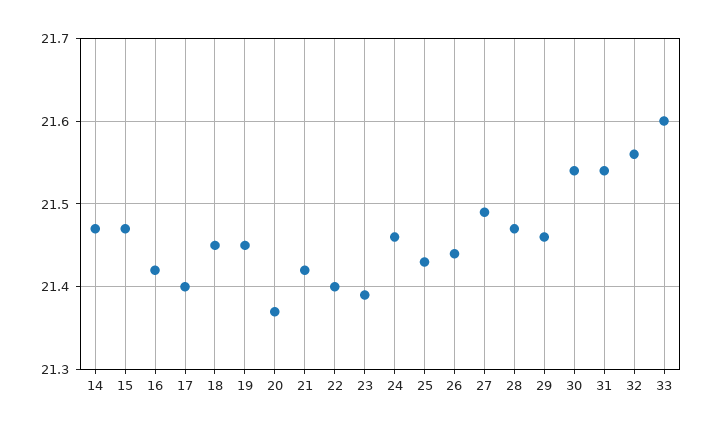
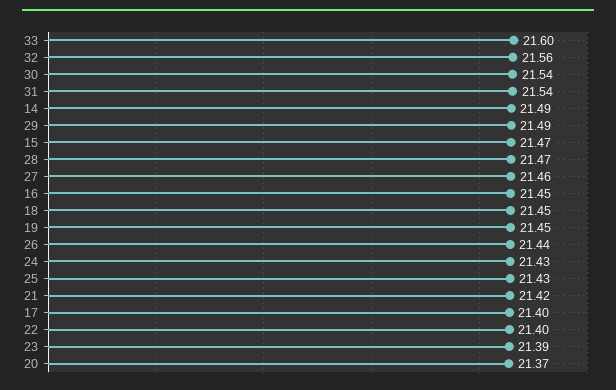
14: 21.47 -> 21.49
16: 21.42 -> 21.45
24: 21.46 -> 21.43
27: 21.49 -> 21.46
29: 21.46 -> 21.49

